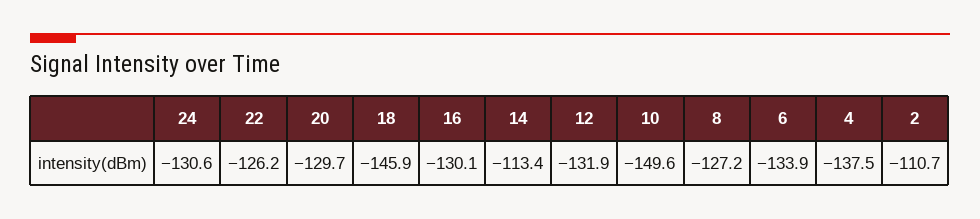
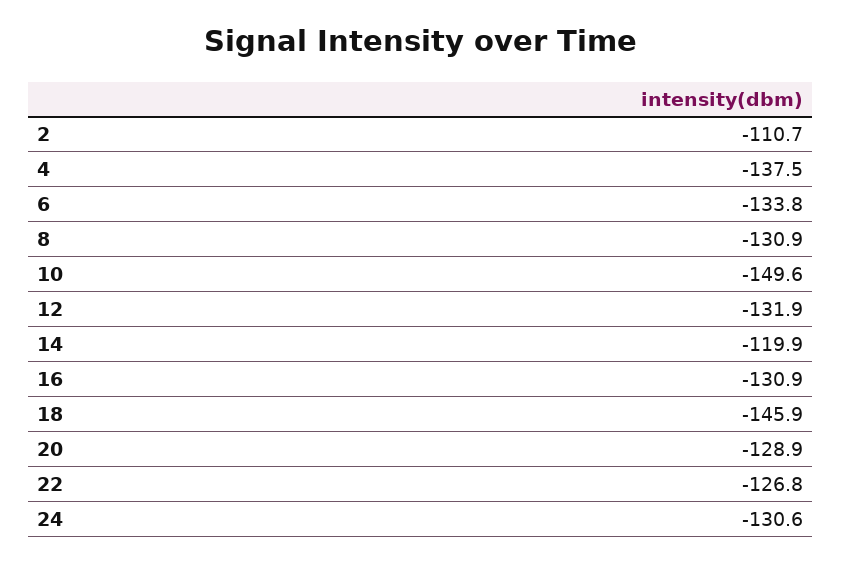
22: -126.2 -> -126.8
20: -129.7 -> -128.9
16: -130.1 -> -130.9
14: -113.4 -> -119.9
8: -127.2 -> -130.9
6: -133.9 -> -133.8

